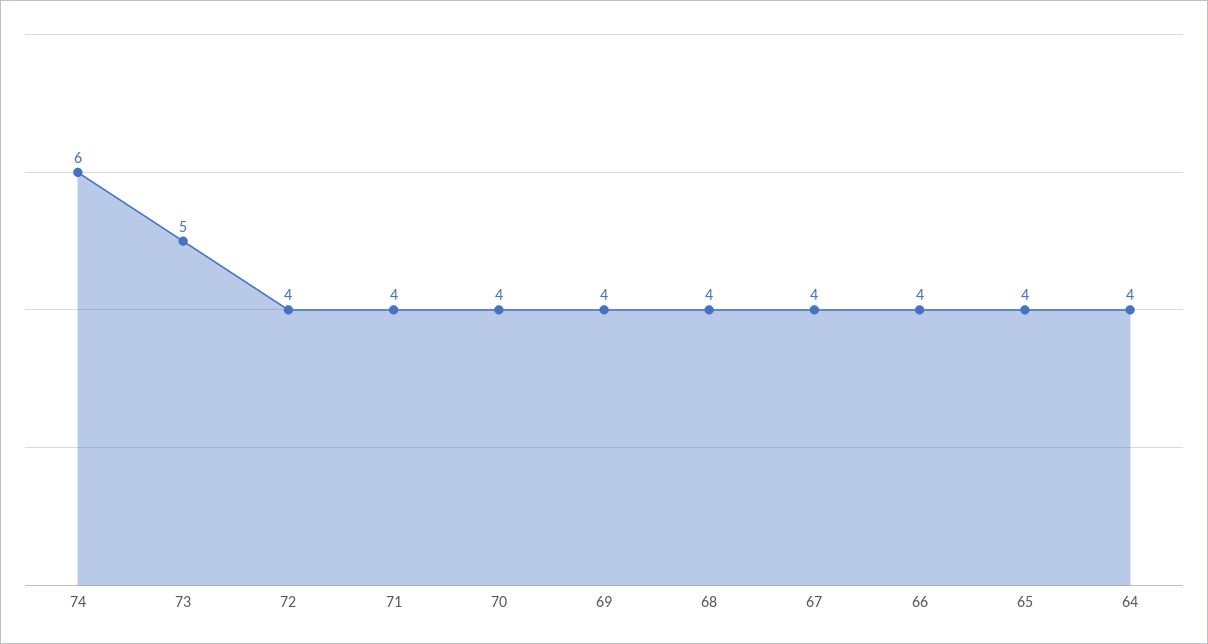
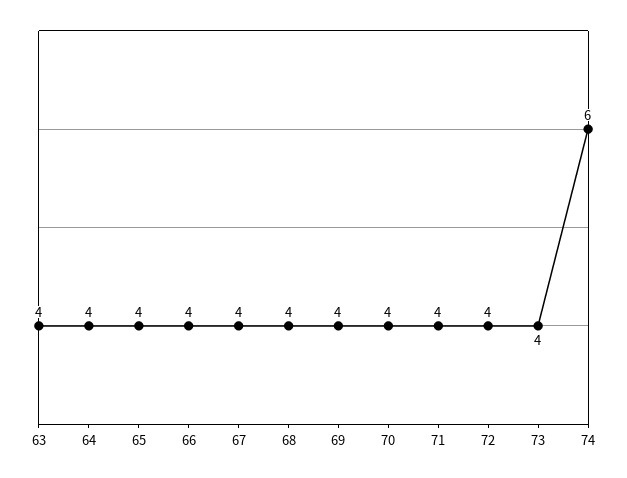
73: 5 -> 4
63: none -> 4

